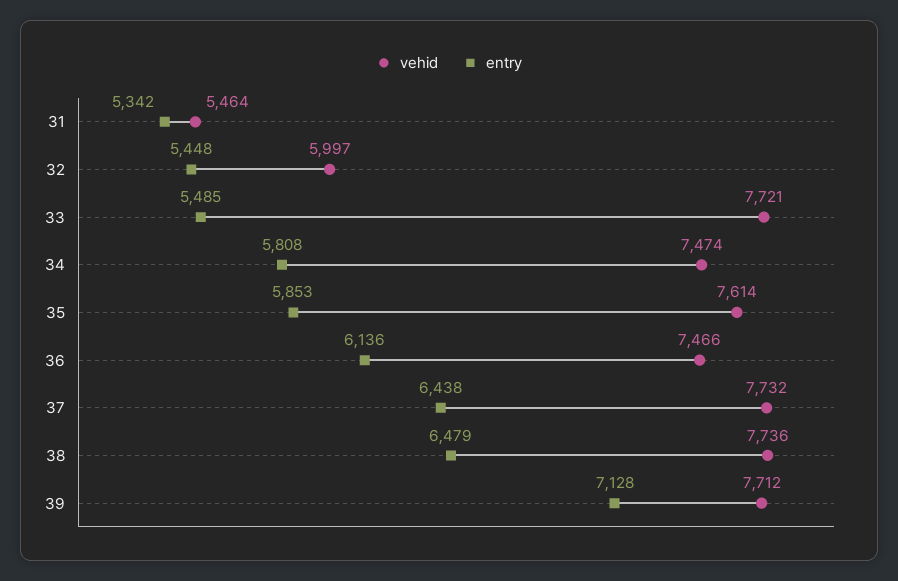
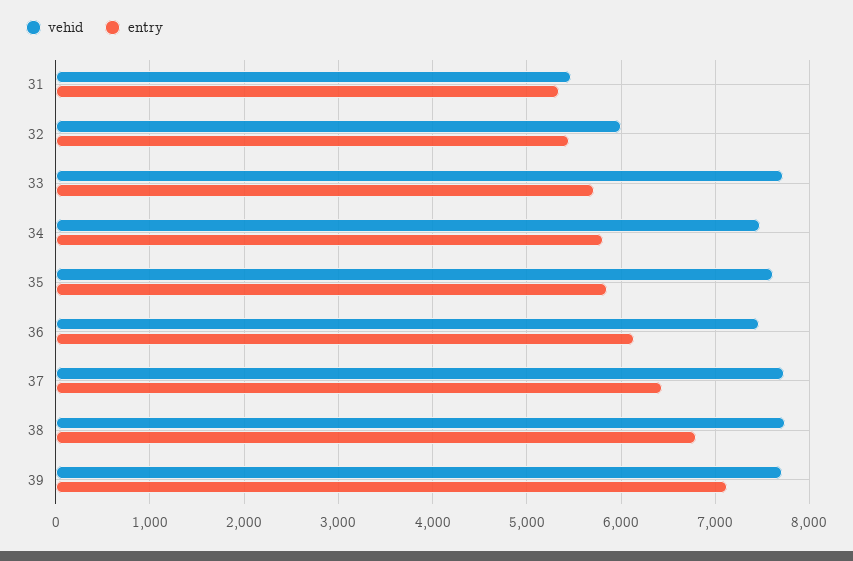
entry, 33: 5485 -> 5700
entry, 38: 6479 -> 6800

